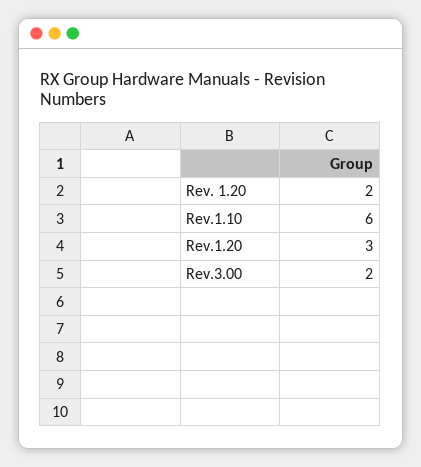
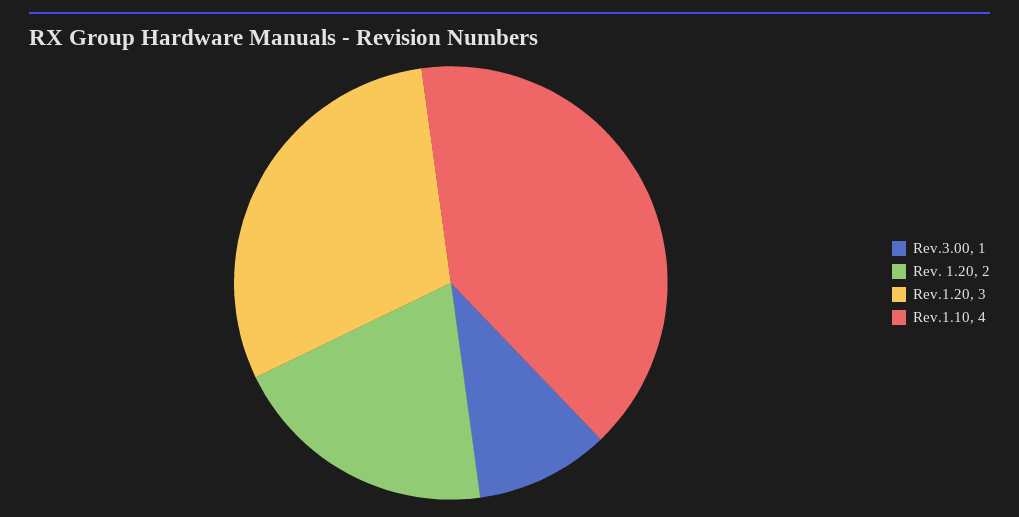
Rev.1.10: 6 -> 4
Rev.3.00: 2 -> 1

